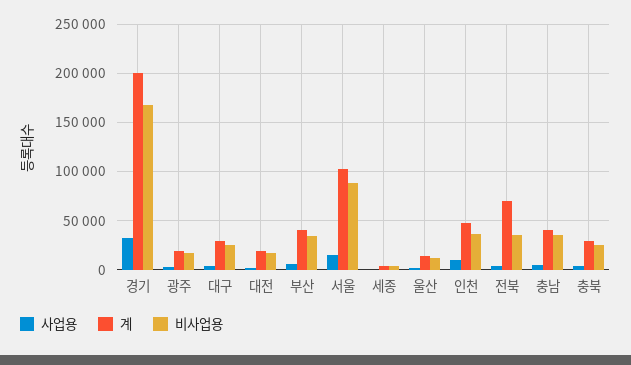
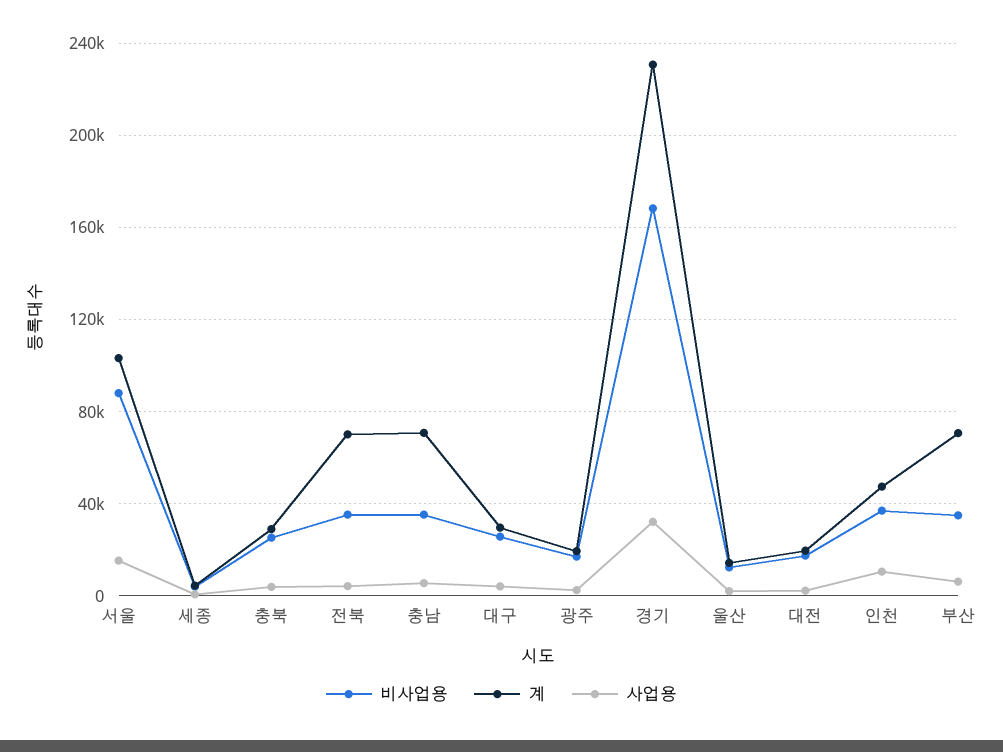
계, 경기: 200000 -> 230000
계, 부산: 40000 -> 70000
계, 충남: 40000 -> 70000

